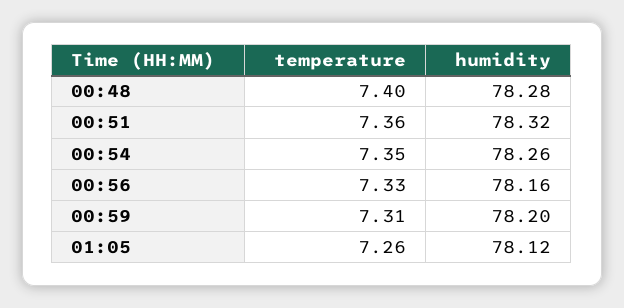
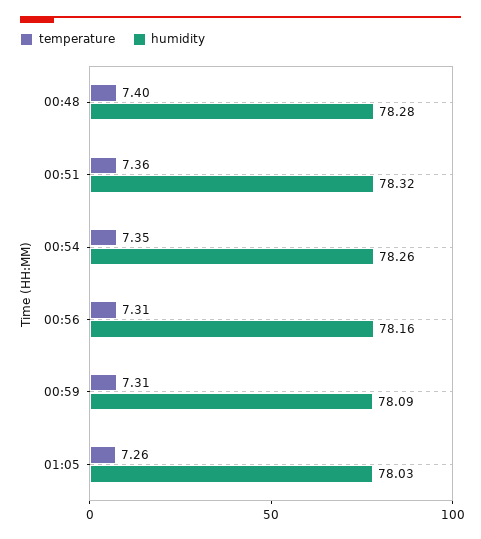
temperature, 00:56: 7.33 -> 7.31
humidity, 00:59: 78.2 -> 78.09
humidity, 01:05: 78.12 -> 78.03

